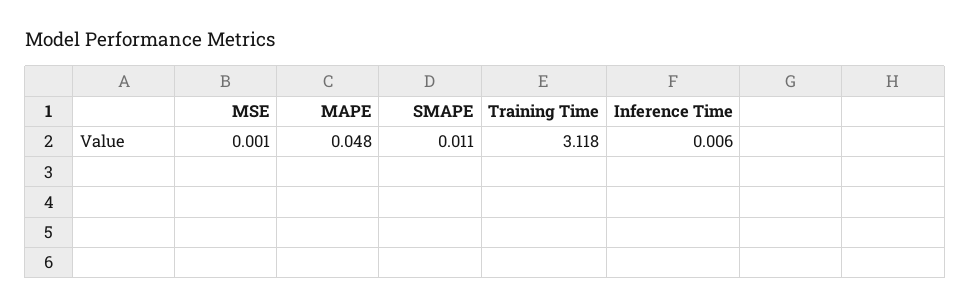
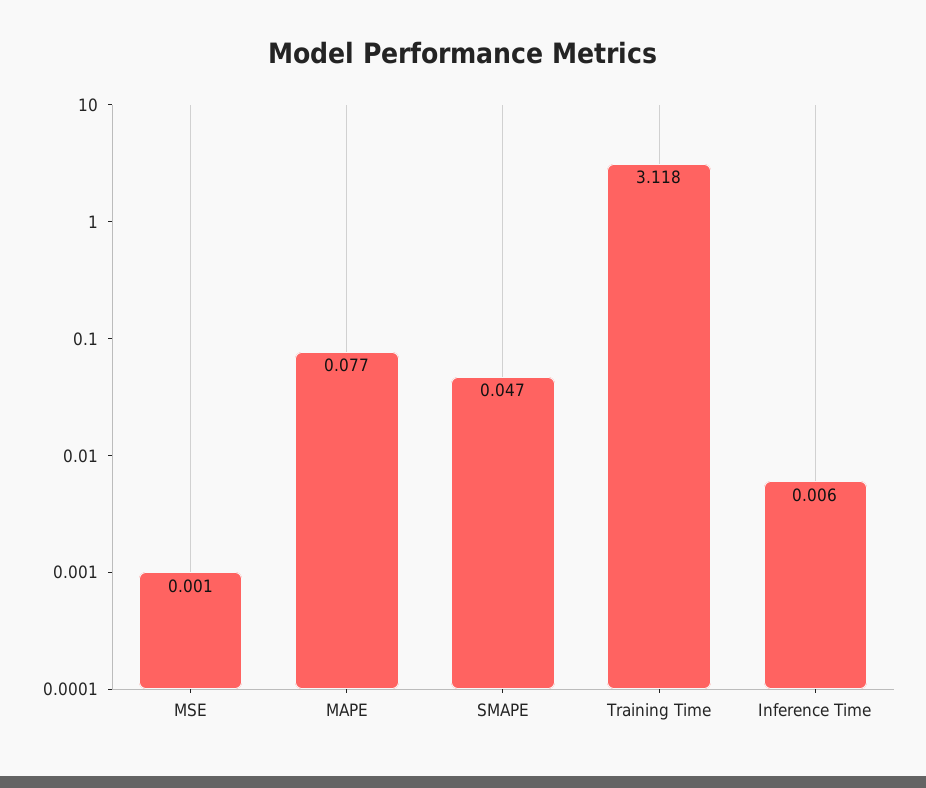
MAPE: 0.048 -> 0.077
SMAPE: 0.011 -> 0.047

